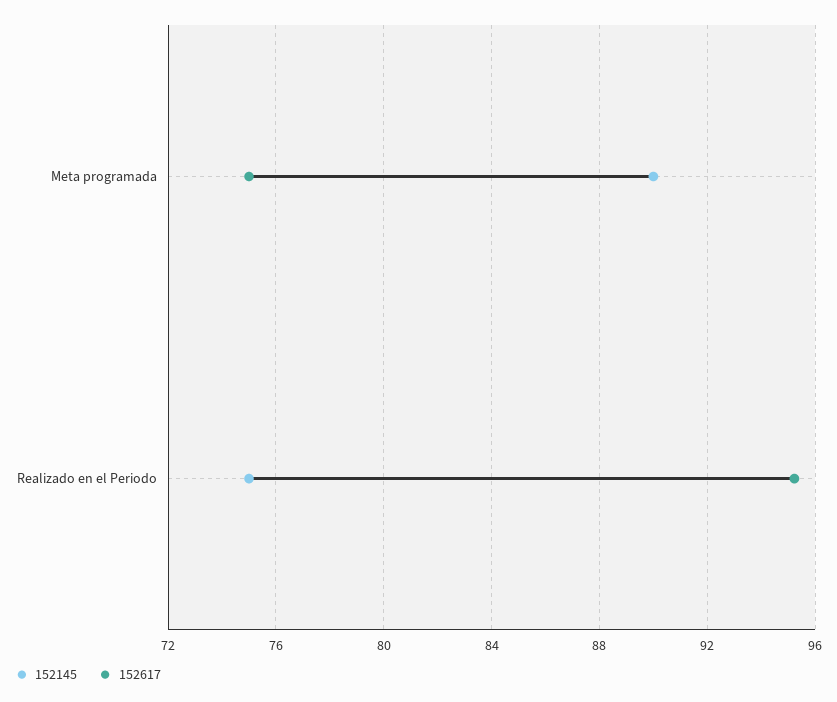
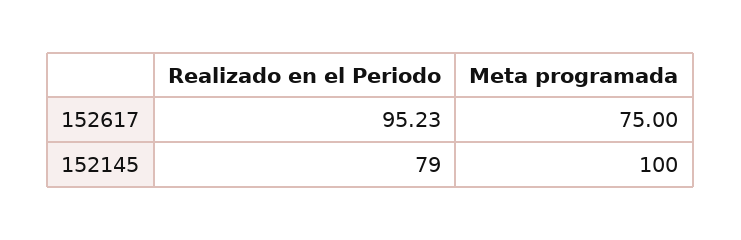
152145, Meta programada: 90 -> 100
152145, Realizado en el Periodo: 75 -> 79

